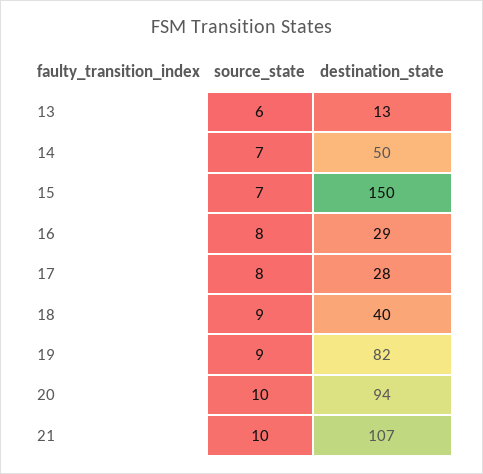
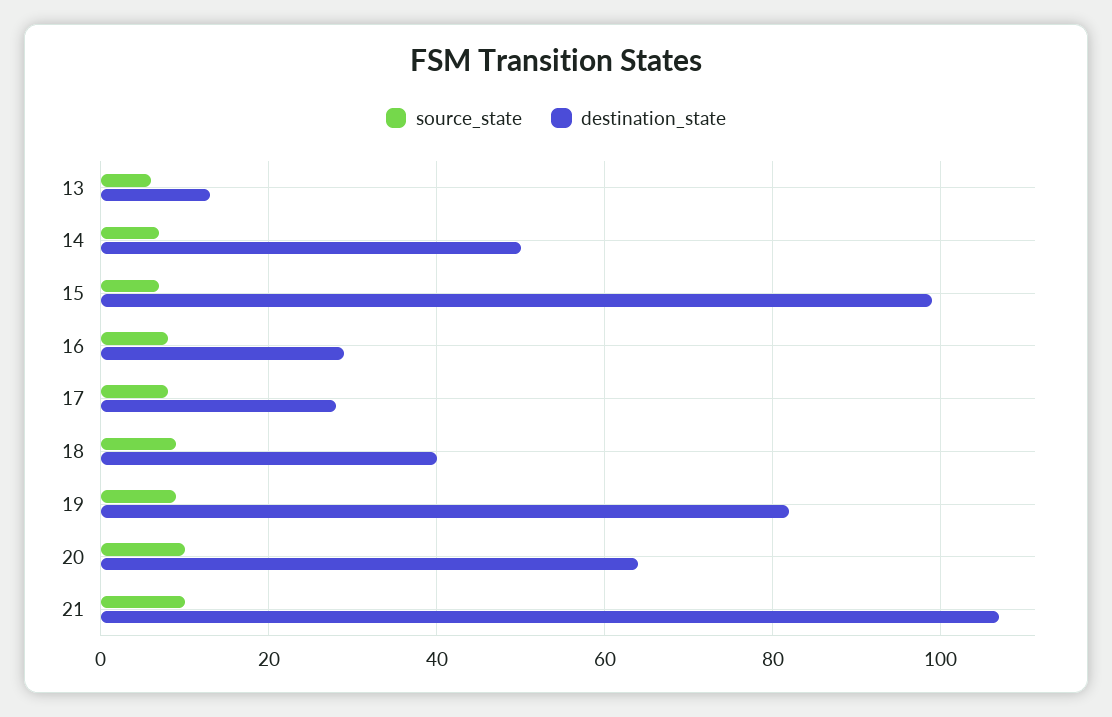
destination_state, 15: 150 -> 100
destination_state, 20: 94 -> 65

